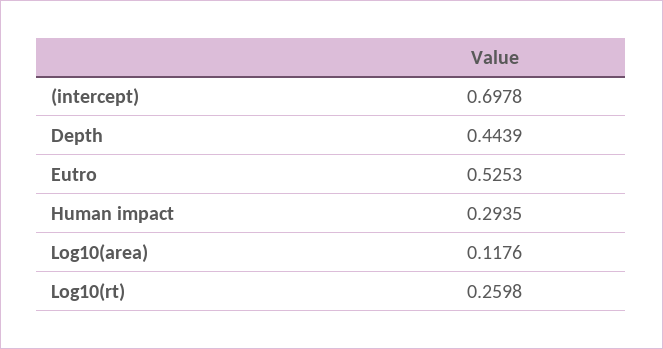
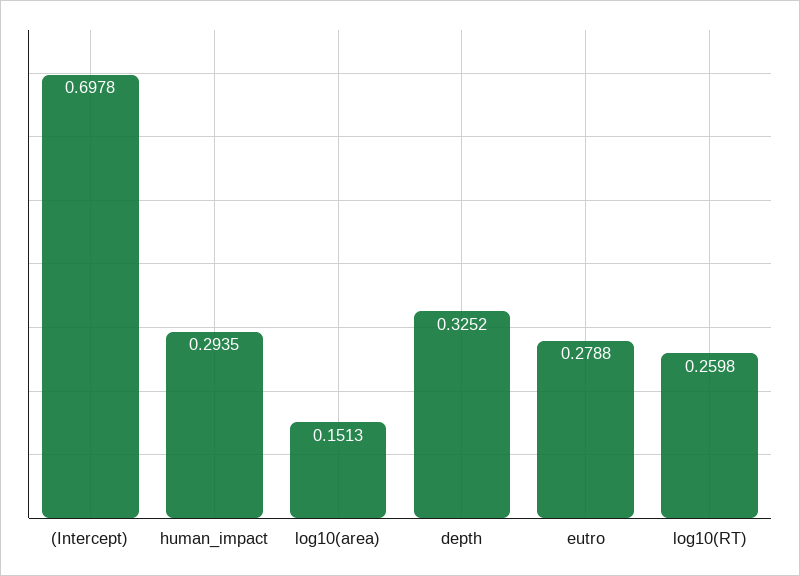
Depth: 0.4439 -> 0.3252
Eutro: 0.5253 -> 0.2788
Log10(area): 0.1176 -> 0.1513

